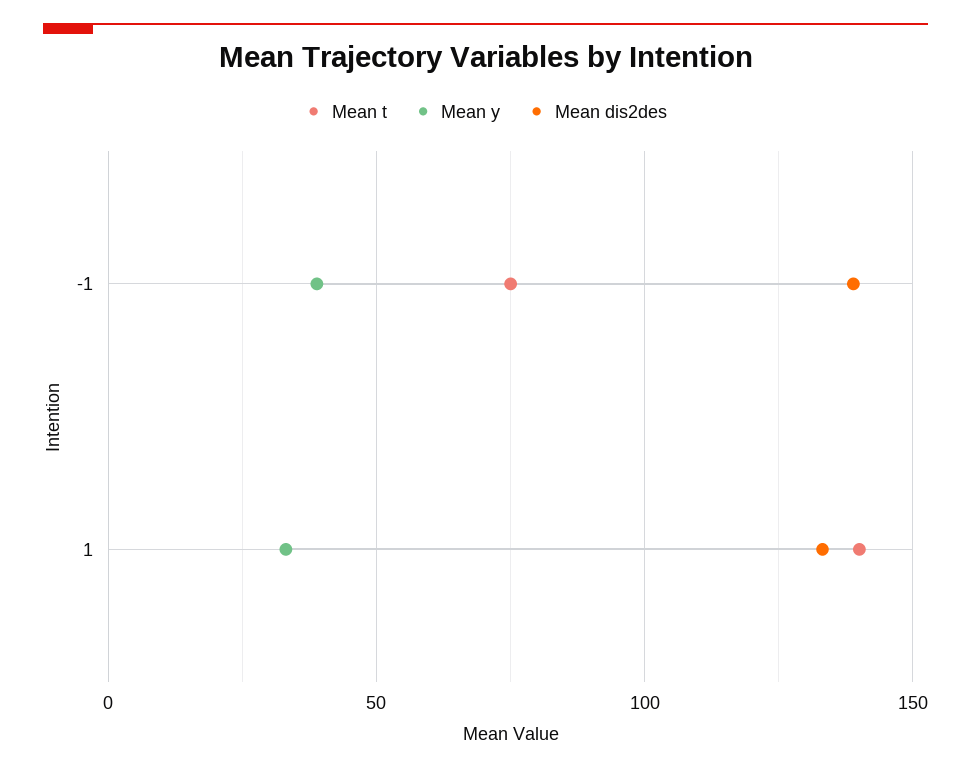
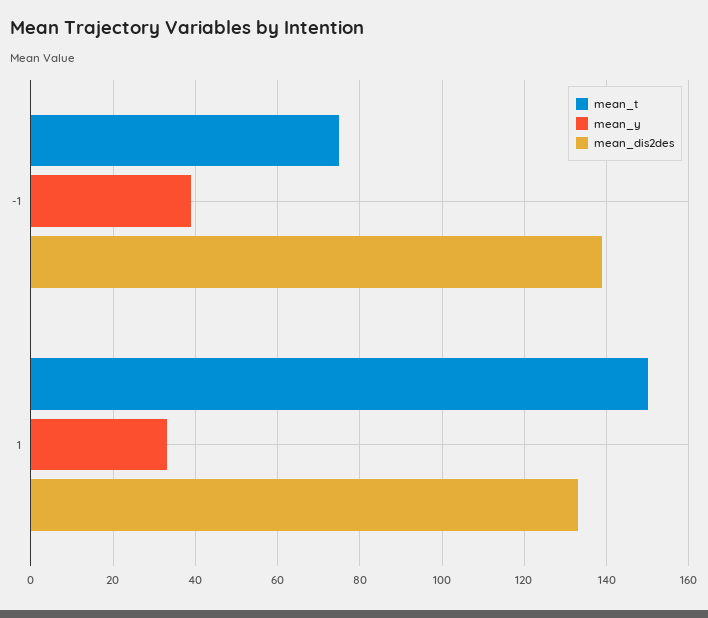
Mean t, 1: 140 -> 150

